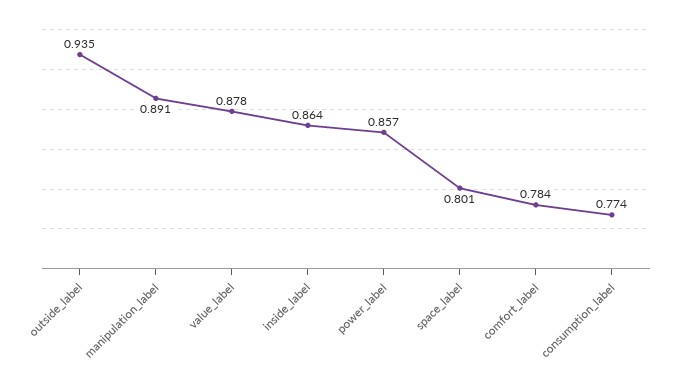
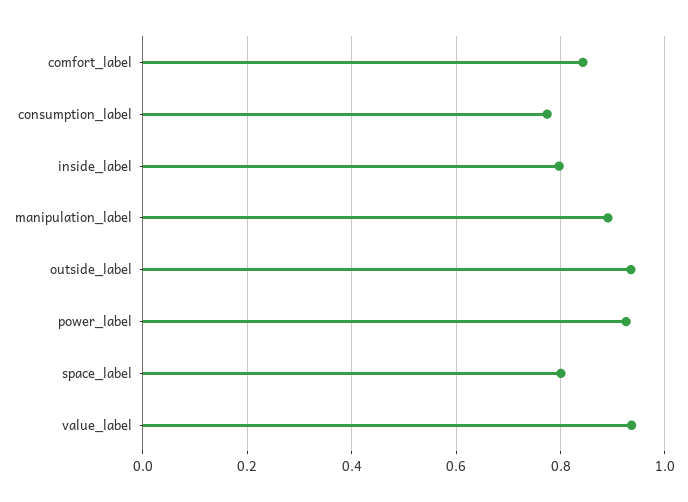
value_label: 0.878 -> 0.94
inside_label: 0.864 -> 0.8
power_label: 0.857 -> 0.92
comfort_label: 0.784 -> 0.84

